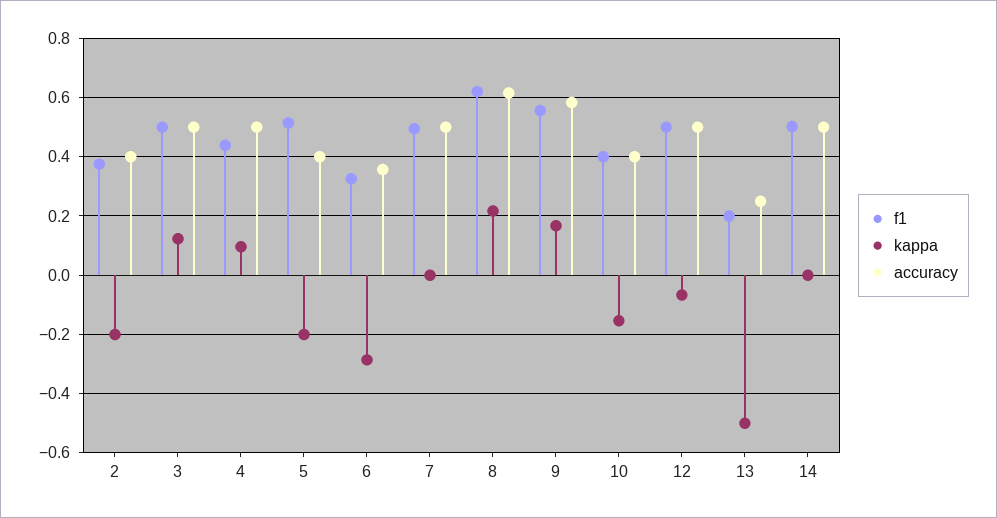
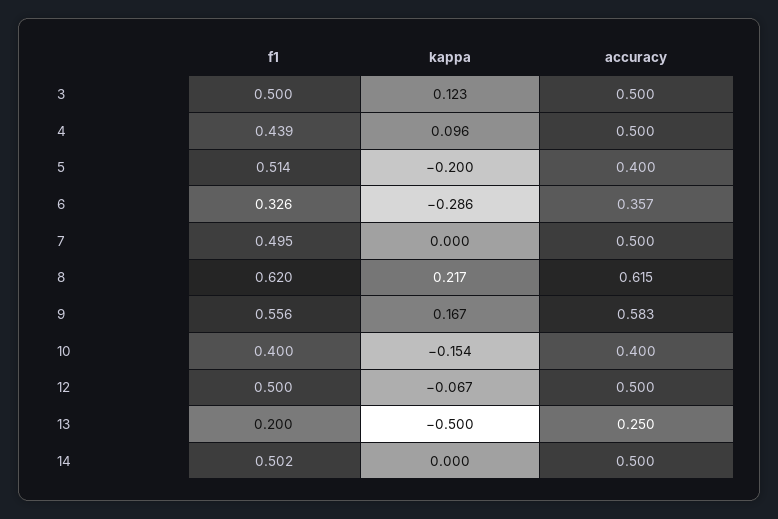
f1, 2: 0.375 -> none
kappa, 2: -0.2 -> none
accuracy, 2: 0.4 -> none

